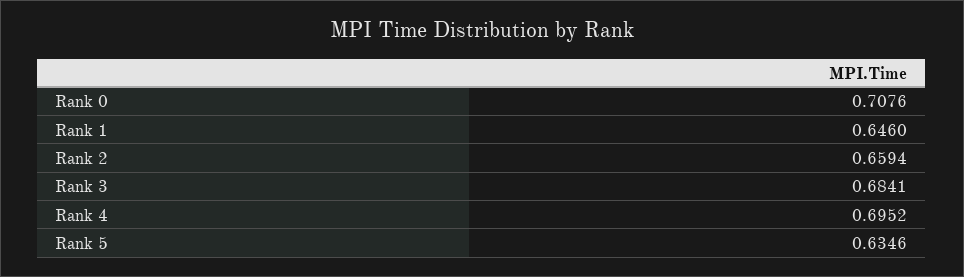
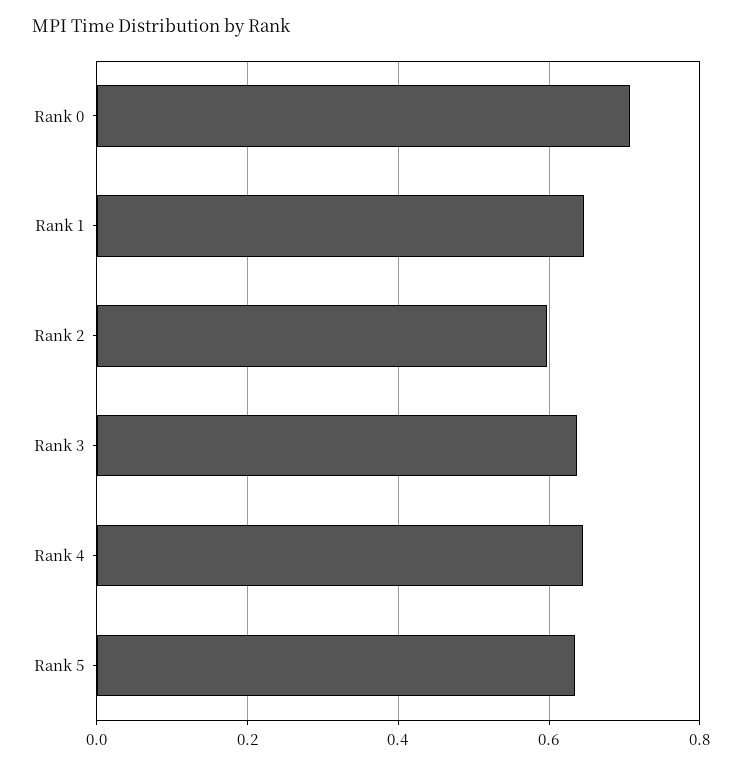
Rank 2: 0.6594 -> 0.6
Rank 3: 0.6841 -> 0.64
Rank 4: 0.6952 -> 0.64

